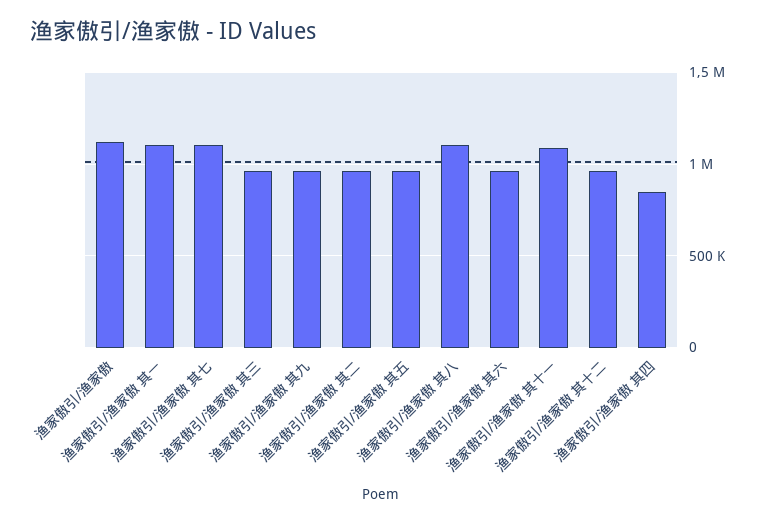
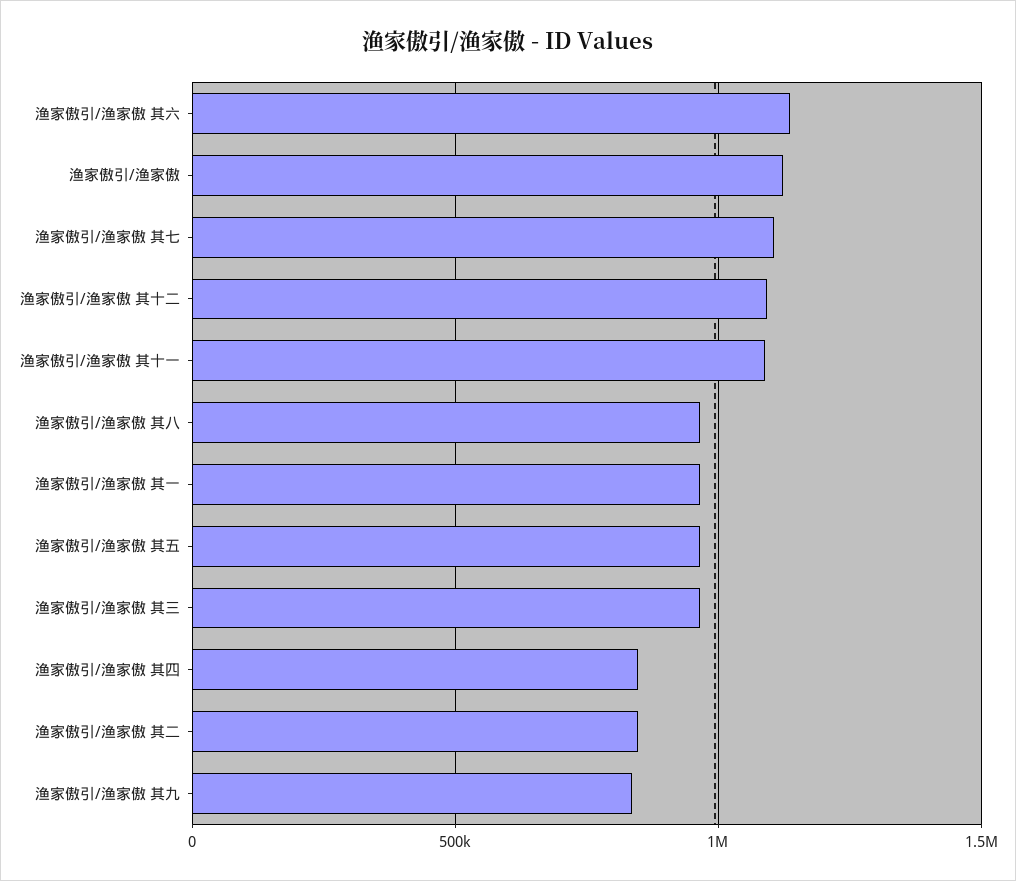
渔家傲引/渔家傲 其一: 1100000 -> 950000
渔家傲引/渔家傲 其九: 950000 -> 850000
渔家傲引/渔家傲 其二: 950000 -> 850000
渔家傲引/渔家傲 其八: 1100000 -> 950000
渔家傲引/渔家傲 其六: 950000 -> 1150000
渔家傲引/渔家傲 其十二: 950000 -> 1100000

